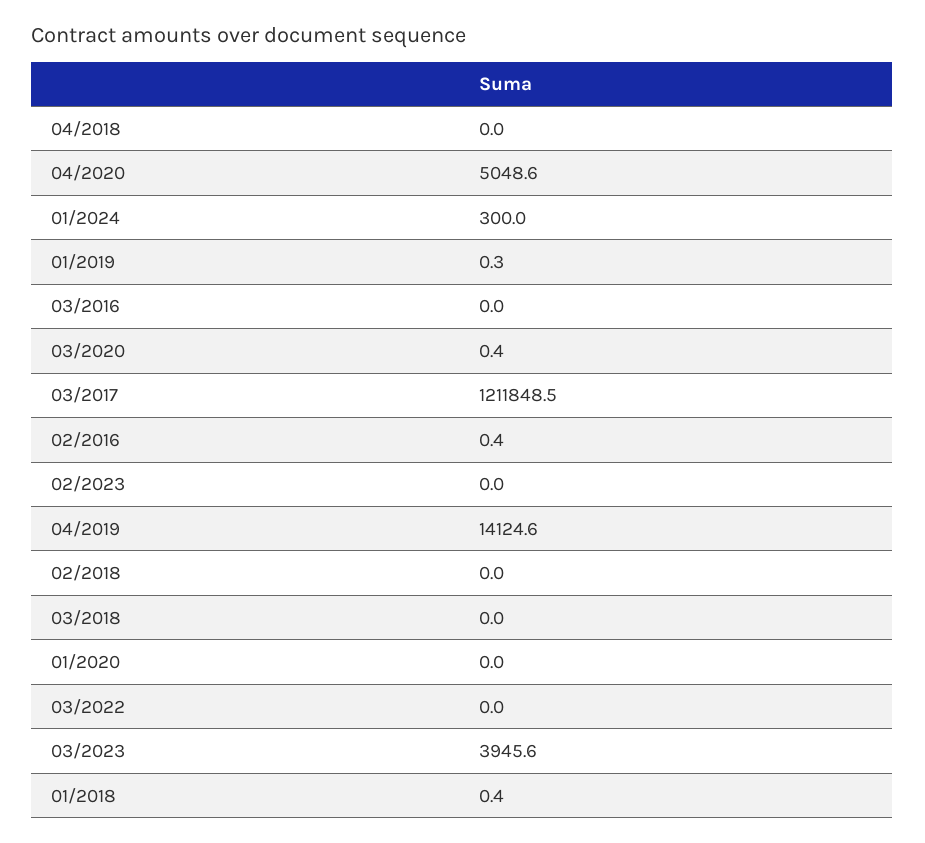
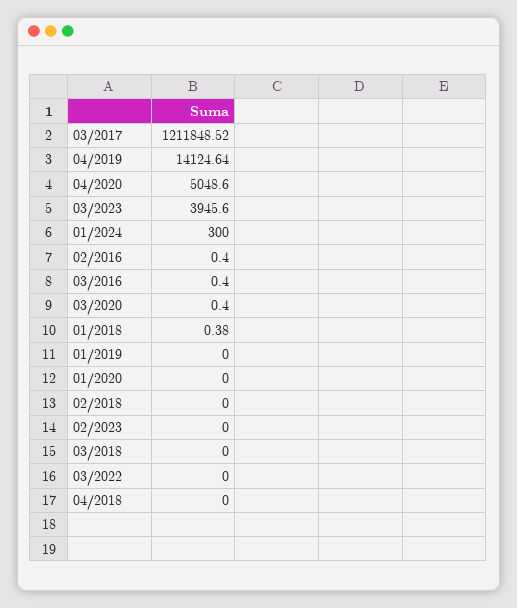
01/2019: 0.3 -> 0
03/2016: 0 -> 0.4

